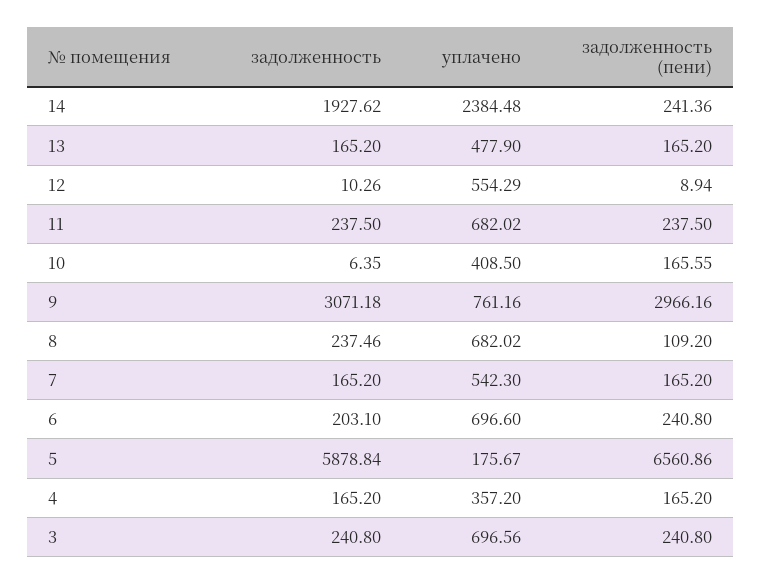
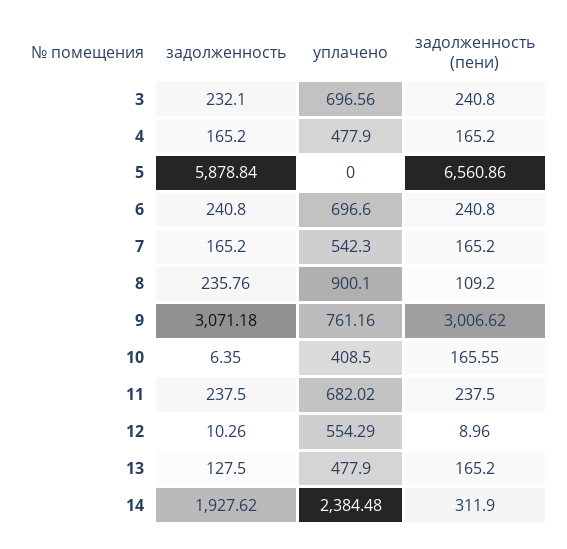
задолженность (пени), 14: 241.36 -> 311.9
задолженность, 13: 165.2 -> 127.5
задолженность (пени), 12: 8.94 -> 8.96
задолженность (пени), 9: 2966.16 -> 3006.62
задолженность, 8: 237.46 -> 235.76
уплачено, 8: 682.02 -> 900.1
задолженность, 6: 203.1 -> 240.8
уплачено, 5: 175.67 -> 0
уплачено, 4: 357.2 -> 477.9
задолженность, 3: 240.8 -> 232.1

